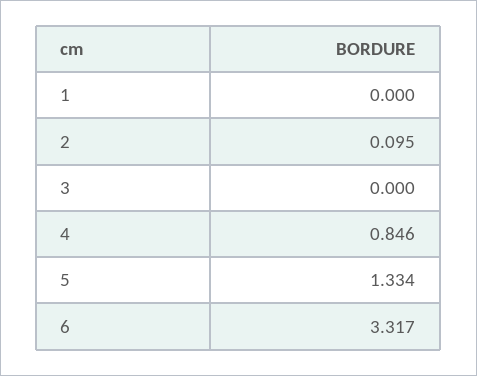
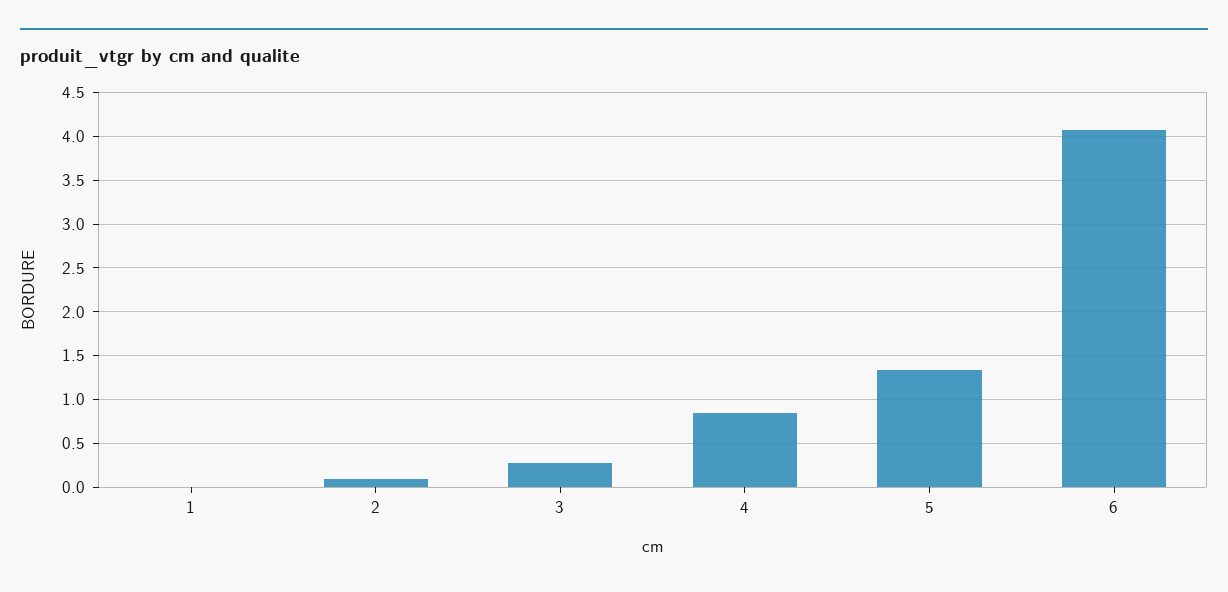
3: 0 -> 0.3
6: 3.317 -> 4.1

